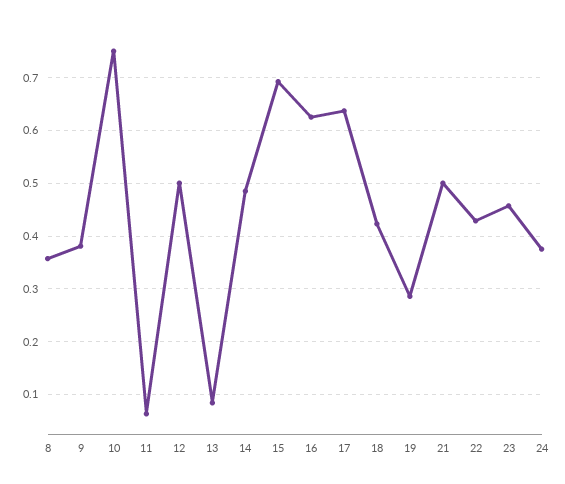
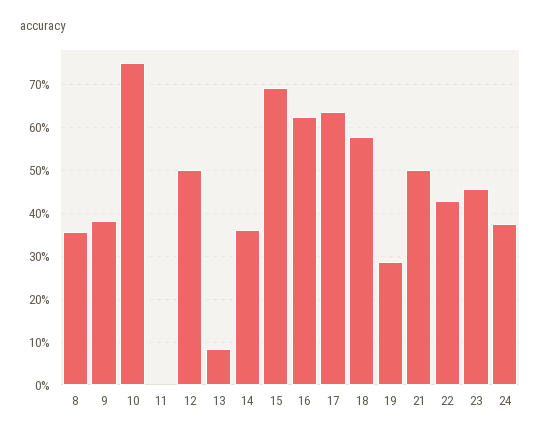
11: 0.06 -> 0
14: 0.48 -> 0.36
18: 0.42 -> 0.58

